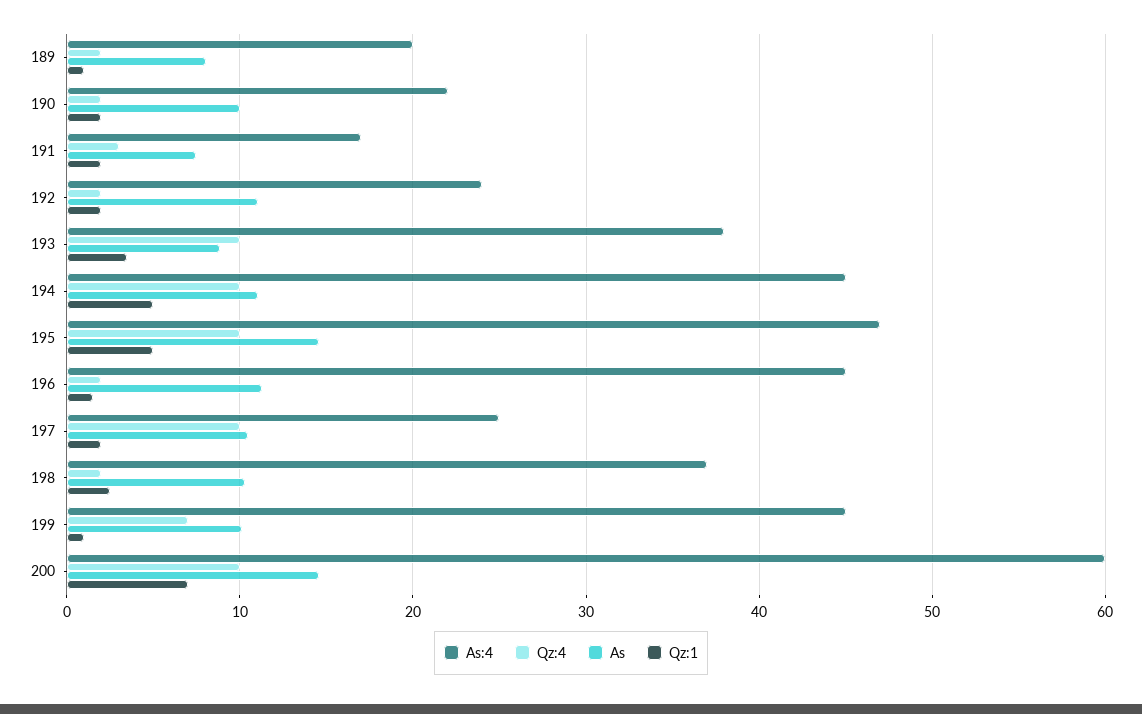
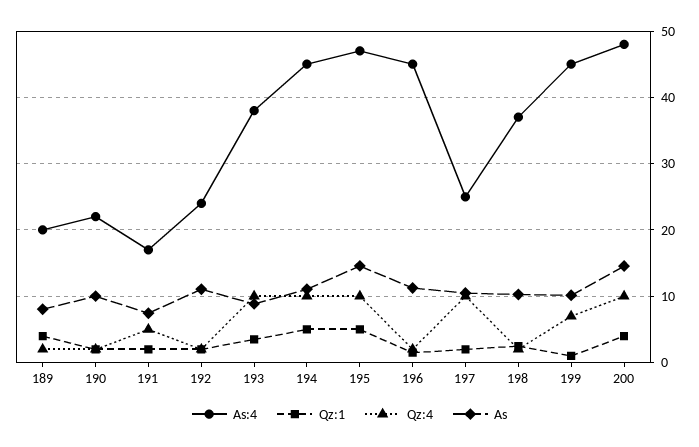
Qz:1, 189: 1 -> 4
Qz:4, 191: 3 -> 5
As:4, 200: 60 -> 48
Qz:1, 200: 7 -> 4

